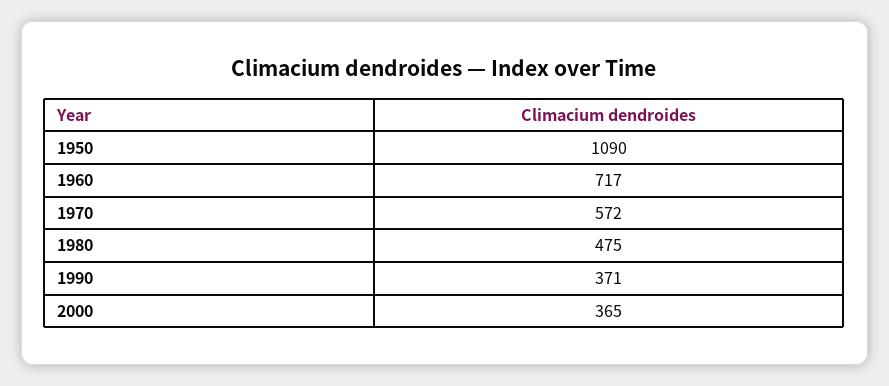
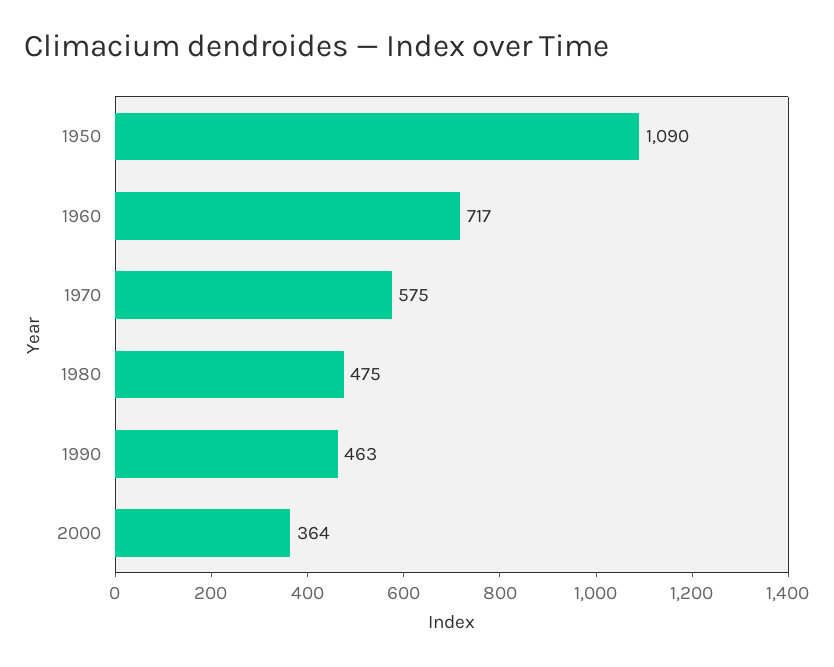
1970: 572 -> 575
1990: 371 -> 463
2000: 365 -> 364

